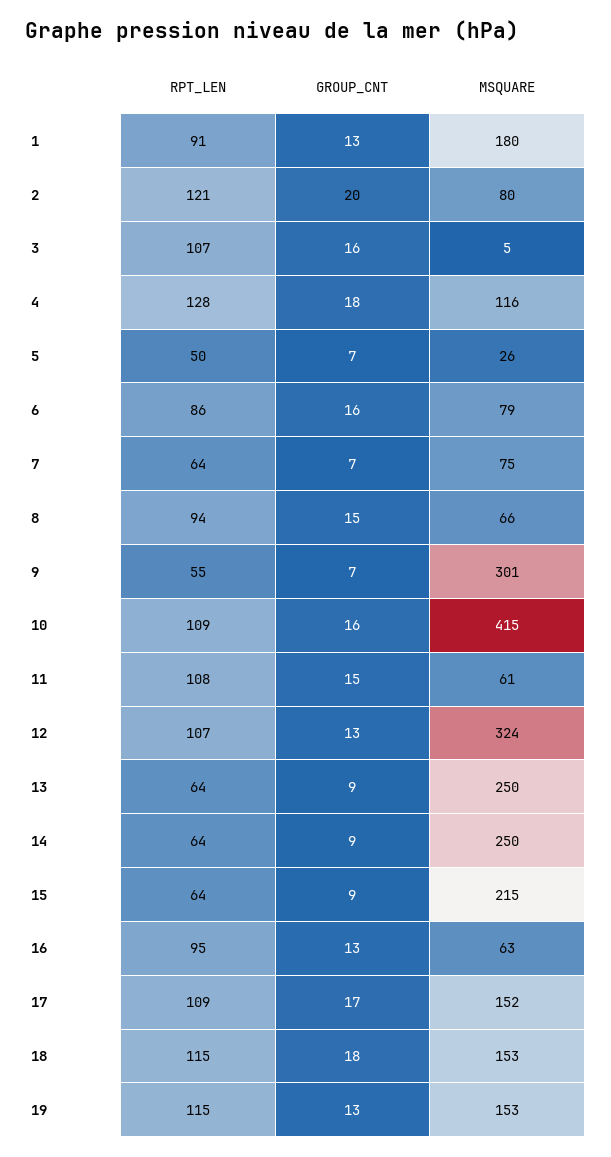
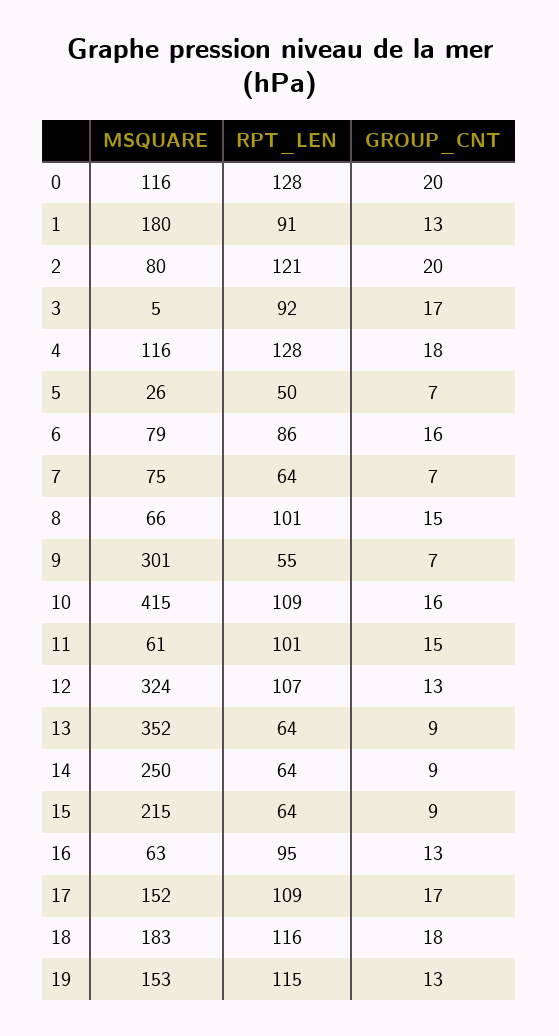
RPT_LEN, 3: 107 -> 92
GROUP_CNT, 3: 16 -> 17
RPT_LEN, 8: 94 -> 101
RPT_LEN, 11: 108 -> 101
MSQUARE, 13: 250 -> 352
RPT_LEN, 18: 115 -> 116
MSQUARE, 18: 153 -> 183
MSQUARE, 0: none -> 116
RPT_LEN, 0: none -> 128
GROUP_CNT, 0: none -> 20

